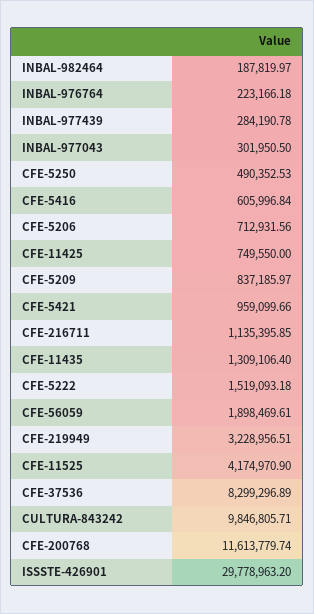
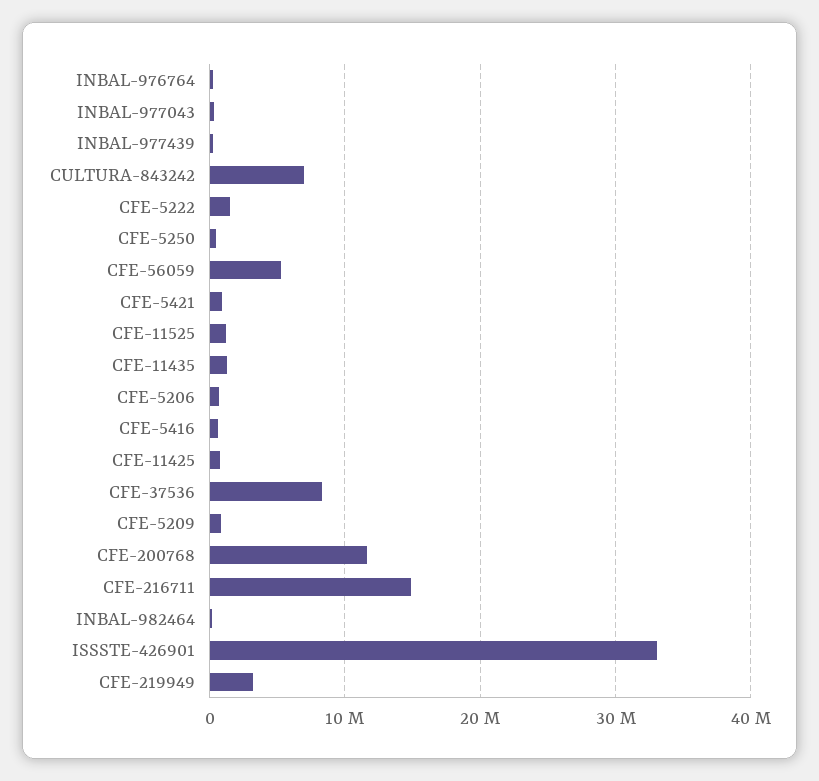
CFE-216711: 1135395.85 -> 15000000
CFE-56059: 1898469.61 -> 5000000
CFE-11525: 4174970.9 -> 1000000
CULTURA-843242: 9846805.71 -> 7000000
ISSSTE-426901: 29778963.2 -> 33000000

